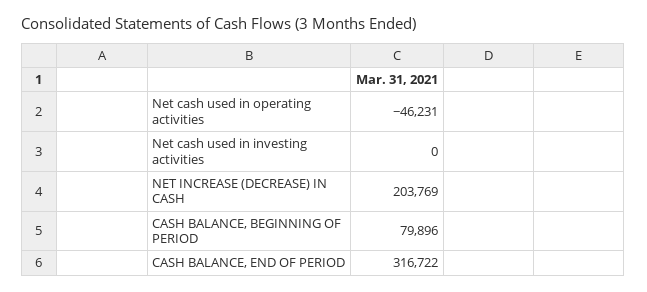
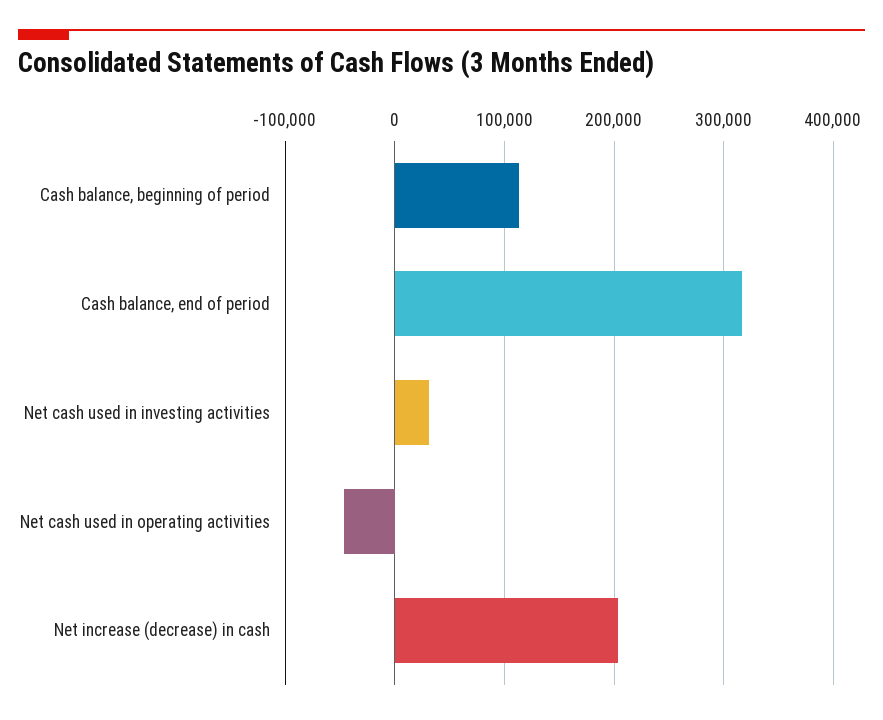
Net cash used in investing activities: 0 -> 30000
CASH BALANCE, BEGINNING OF PERIOD: 79896 -> 110000

